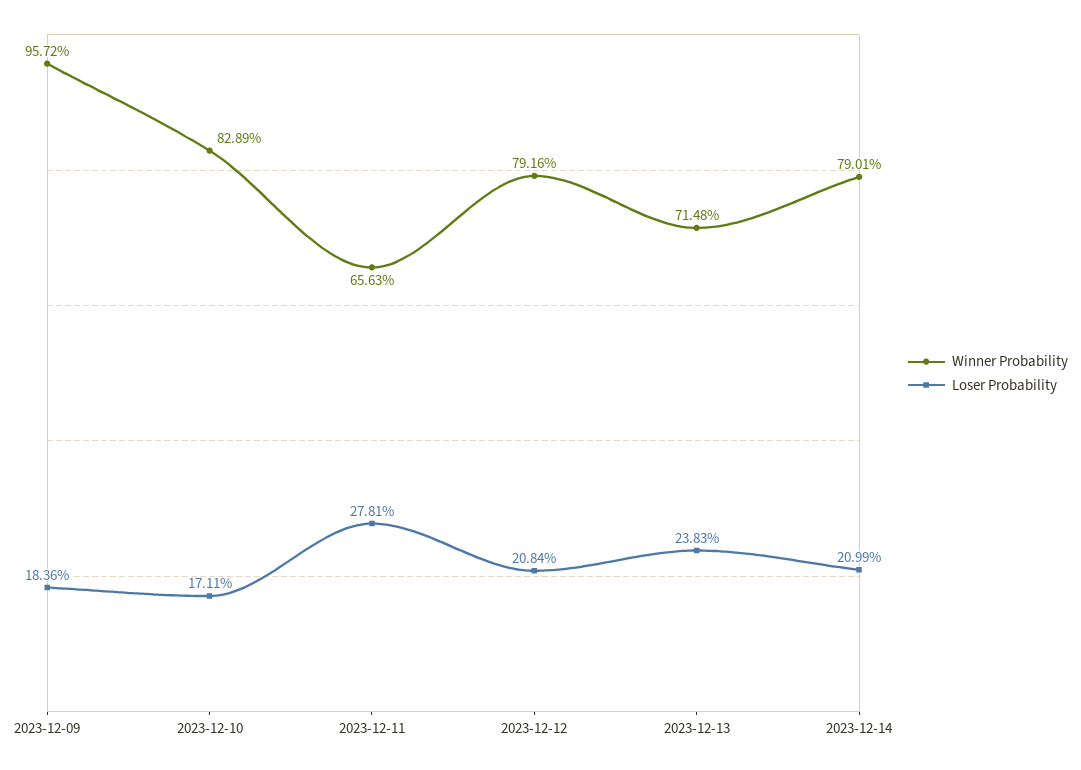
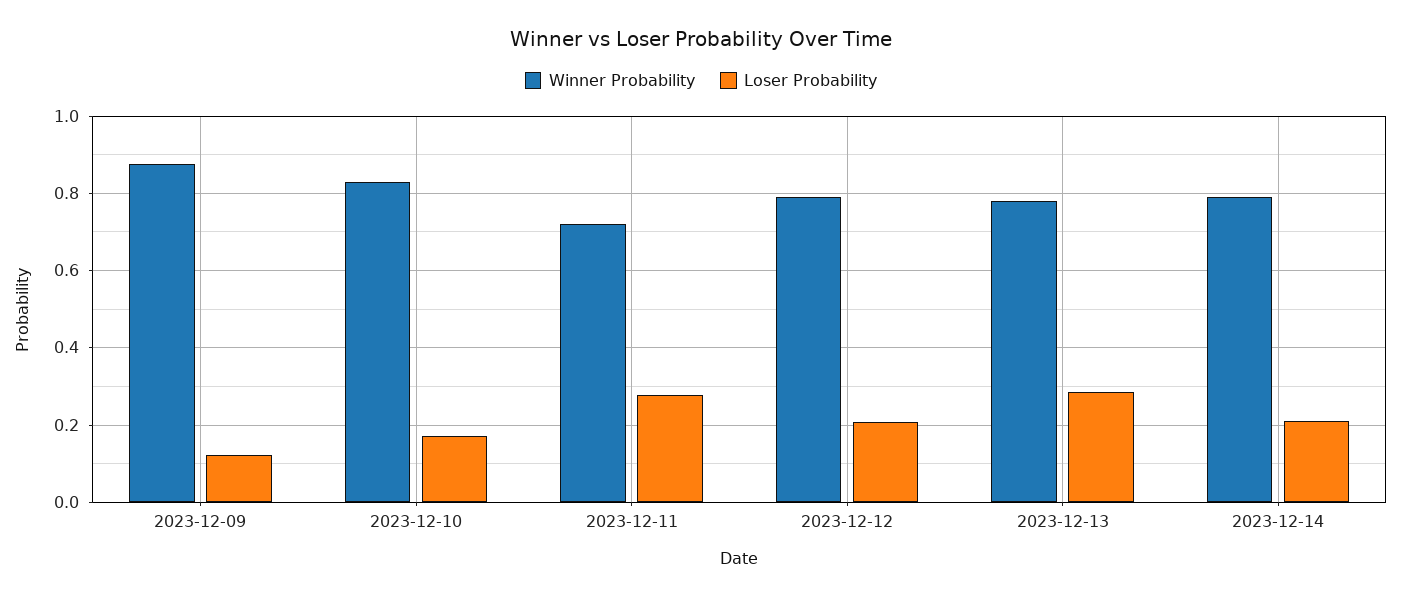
Winner Probability, 2023-12-09: 0.9572 -> 0.88
Loser Probability, 2023-12-09: 0.1836 -> 0.12
Winner Probability, 2023-12-11: 0.6563 -> 0.72
Winner Probability, 2023-12-13: 0.7148 -> 0.78
Loser Probability, 2023-12-13: 0.2383 -> 0.28

